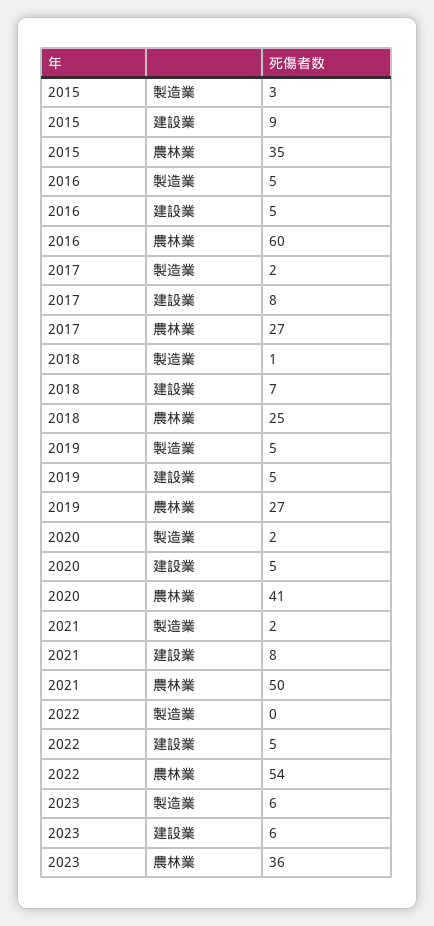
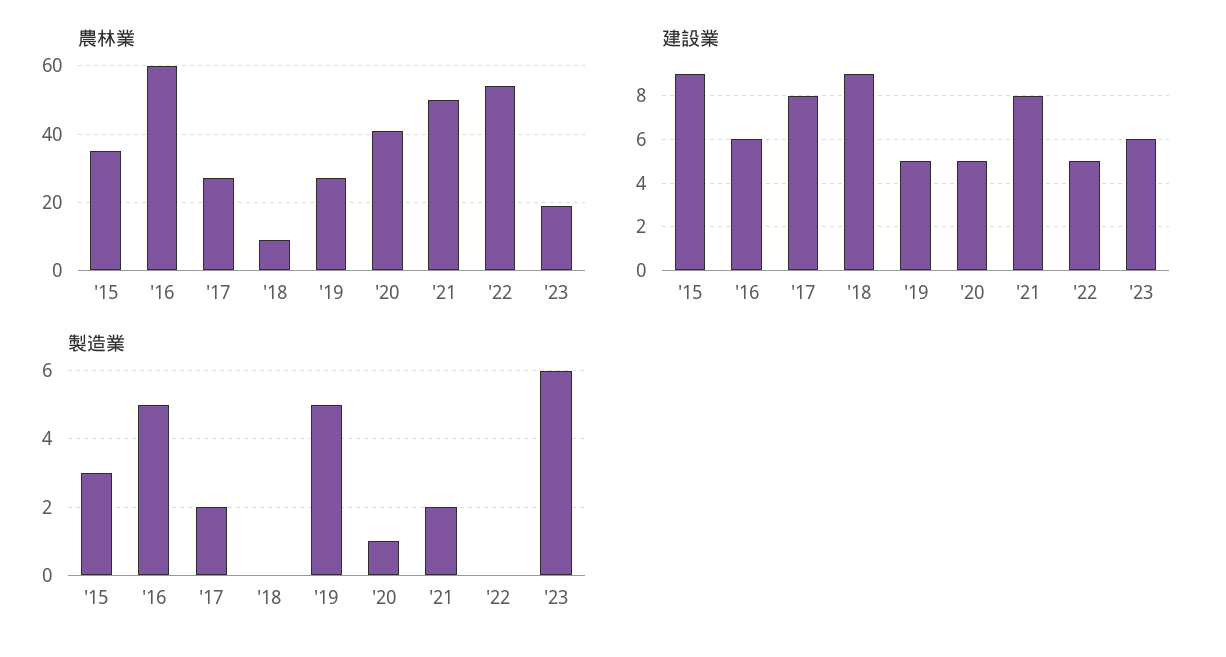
建設業, 2016: 5 -> 6
製造業, 2018: 1 -> 0
建設業, 2018: 7 -> 9
農林業, 2018: 25 -> 10
製造業, 2020: 2 -> 1
農林業, 2023: 36 -> 20

